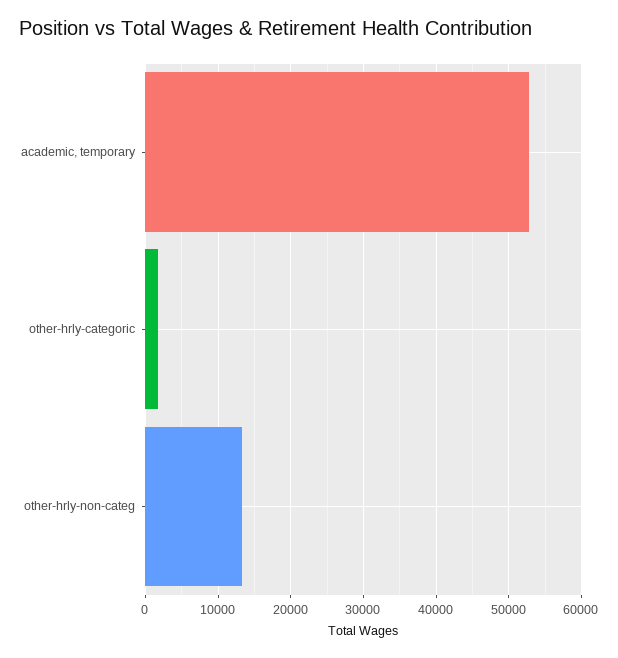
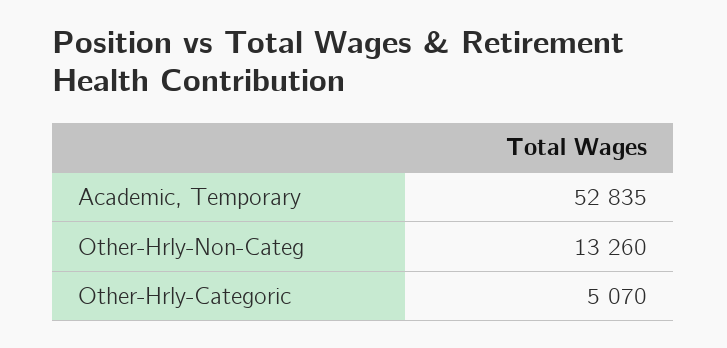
other-hrly-categoric: 2000 -> 5070

